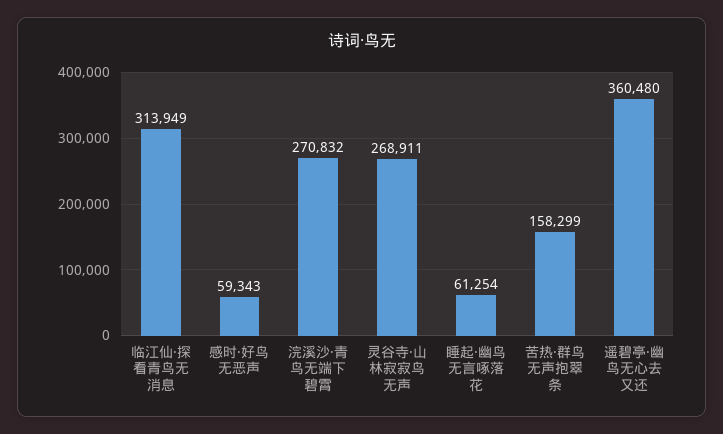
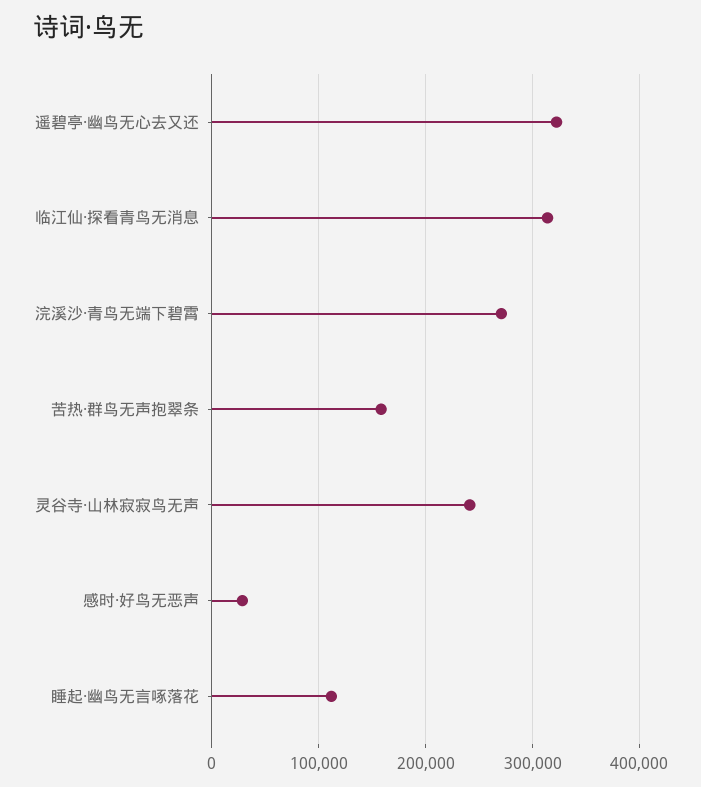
感时·好鸟无恶声: 59343 -> 30000
灵谷寺·山林寂寂鸟无声: 268911 -> 240000
睡起·幽鸟无言啄落花: 61254 -> 110000
遥碧亭·幽鸟无心去又还: 360480 -> 320000

